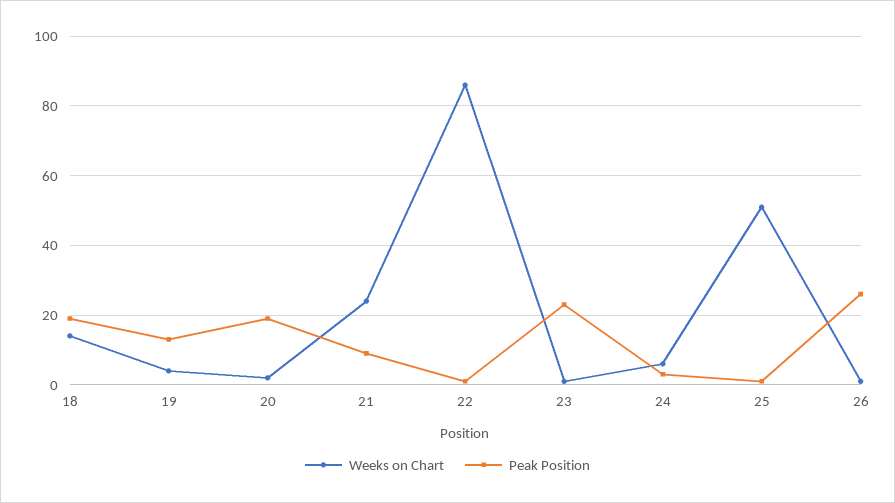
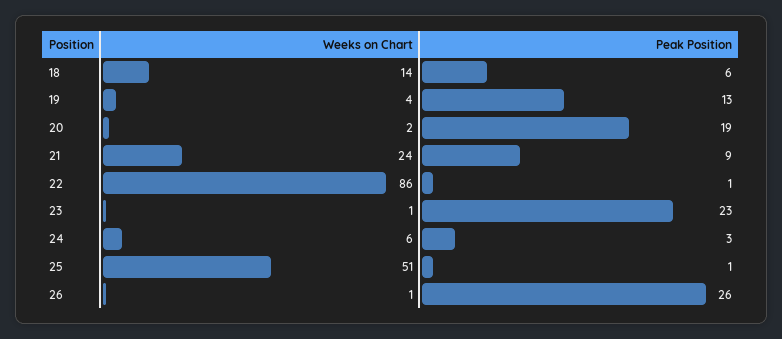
Peak Position, 18: 20 -> 6

